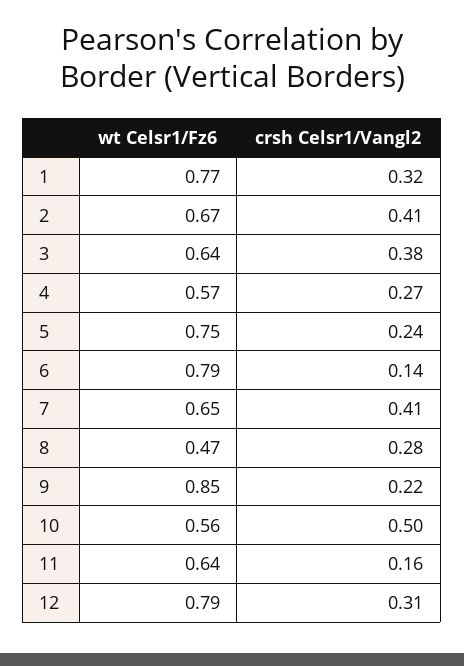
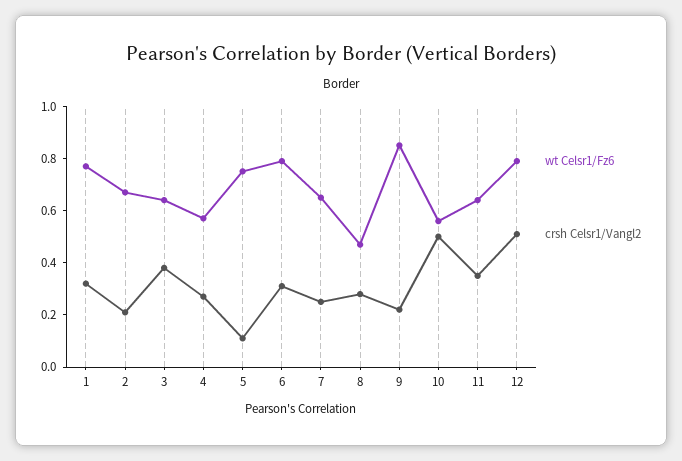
crsh Celsr1/Vangl2, 2: 0.41 -> 0.2
crsh Celsr1/Vangl2, 5: 0.24 -> 0.1
crsh Celsr1/Vangl2, 6: 0.14 -> 0.3
crsh Celsr1/Vangl2, 7: 0.41 -> 0.25
crsh Celsr1/Vangl2, 11: 0.16 -> 0.35
crsh Celsr1/Vangl2, 12: 0.31 -> 0.5

